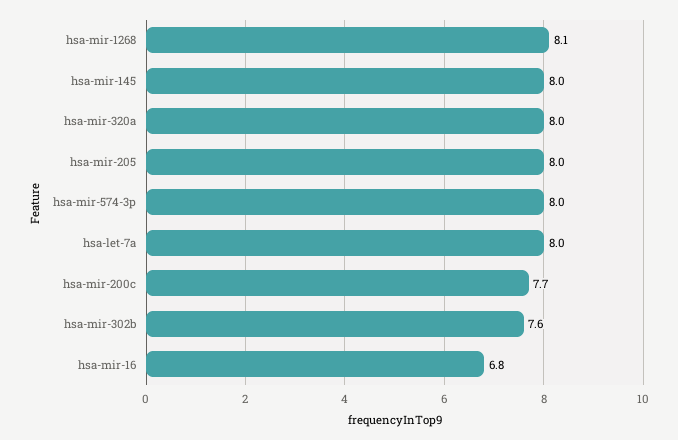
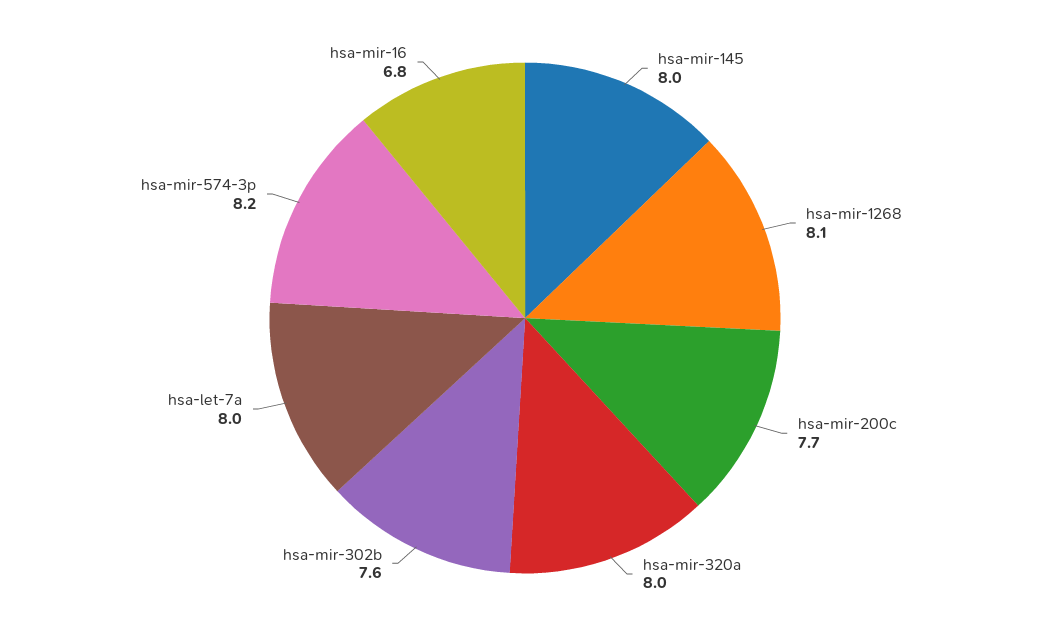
hsa-mir-205: 8 -> none
hsa-mir-574-3p: 8 -> 8.2

